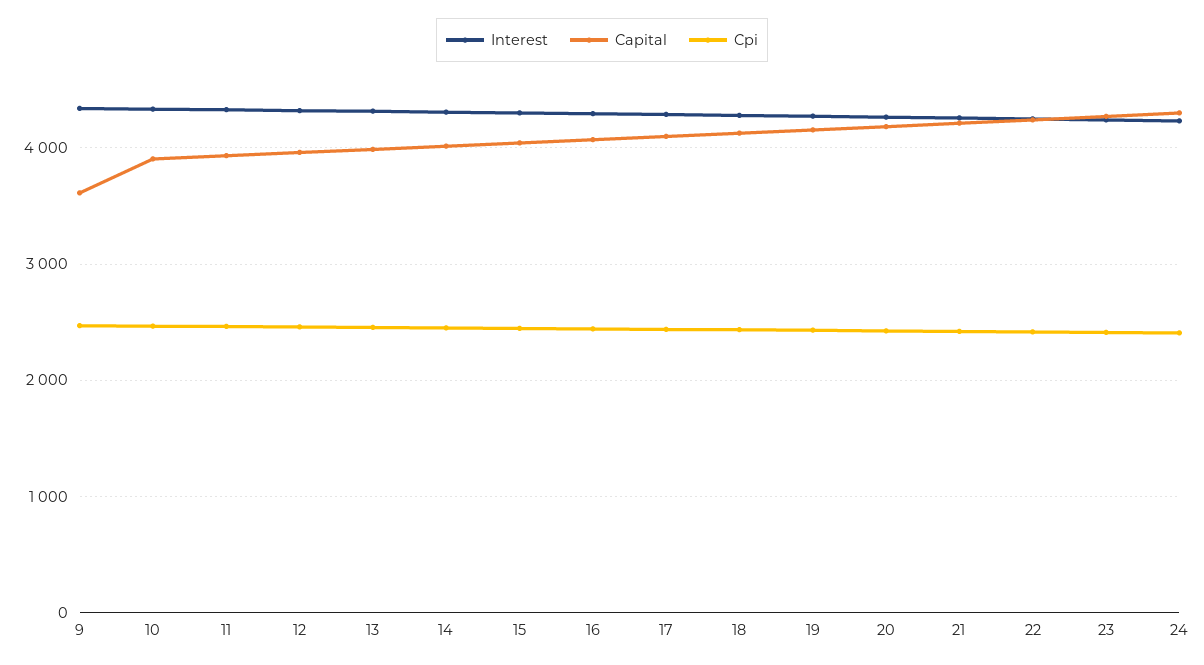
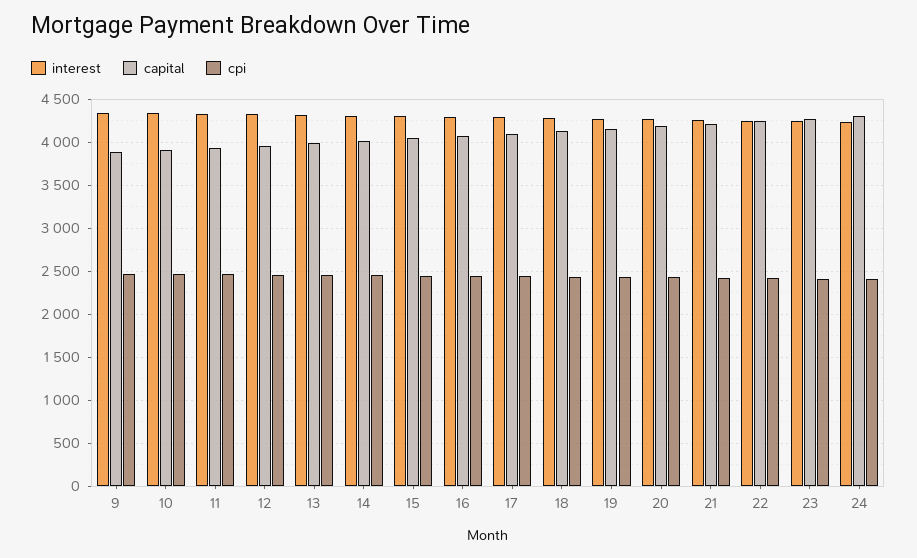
Capital, 9: 3600 -> 3900

